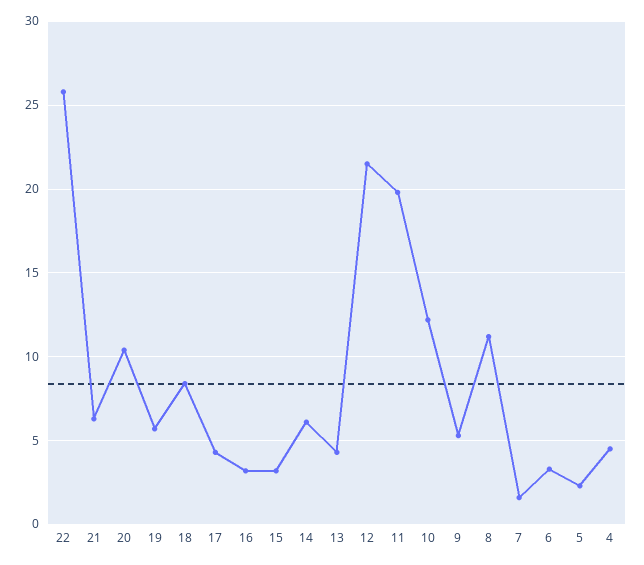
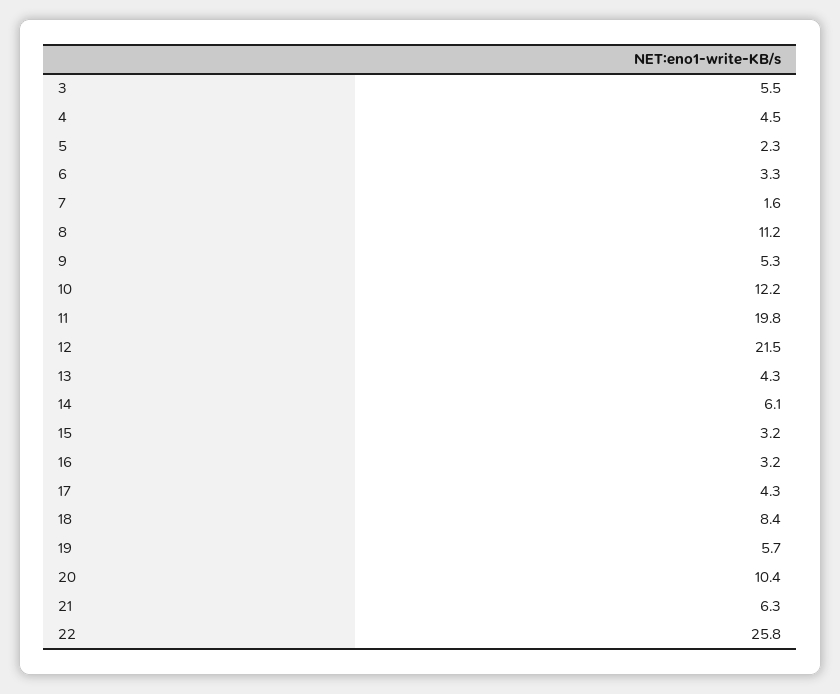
3: none -> 5.5

